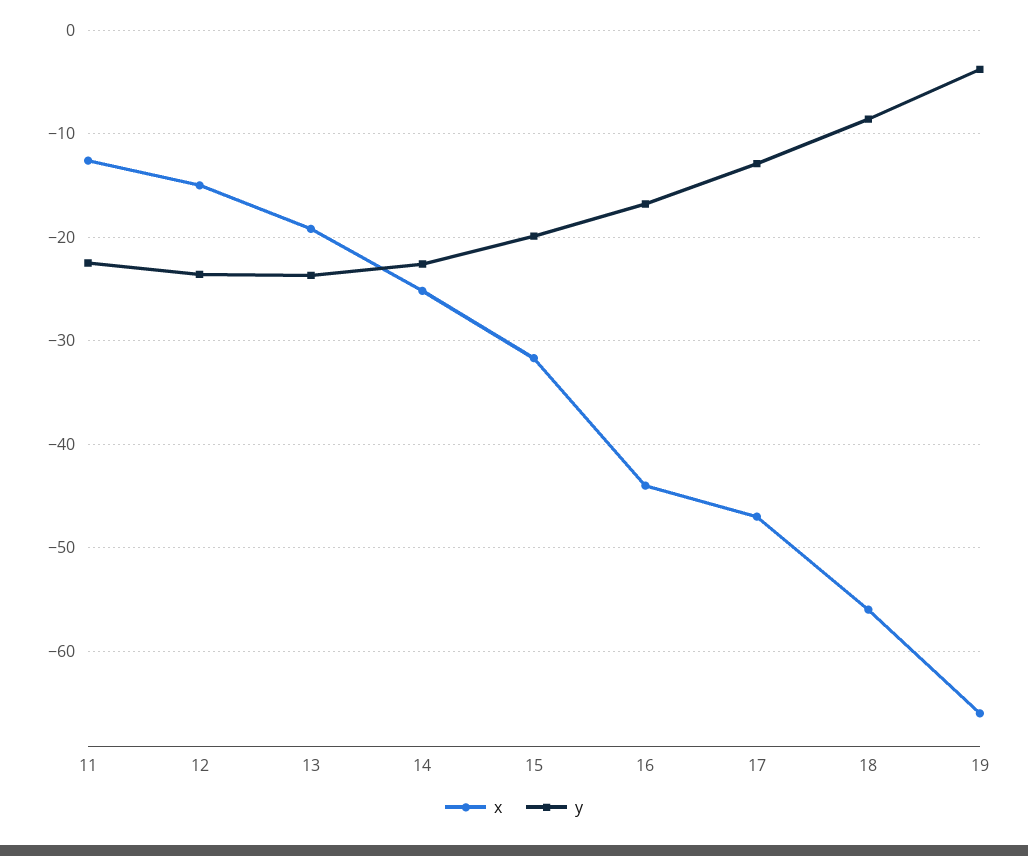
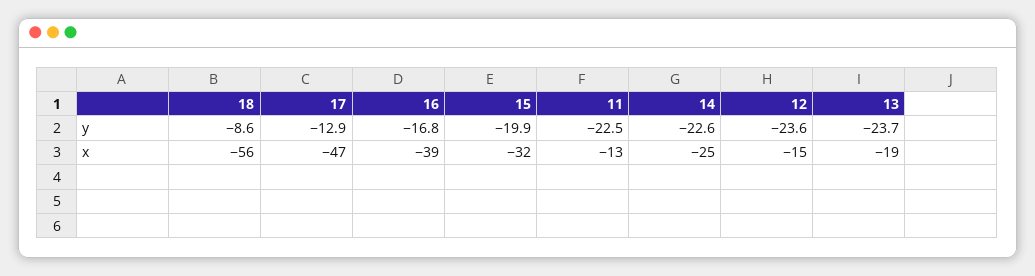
x, 16: -44 -> -39
x, 19: -66 -> none
y, 19: -4 -> none

